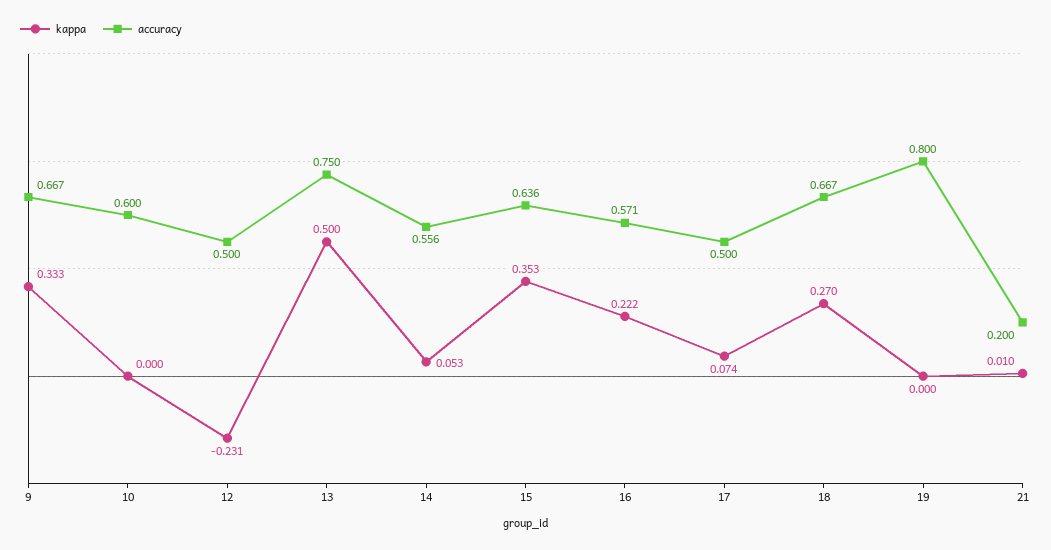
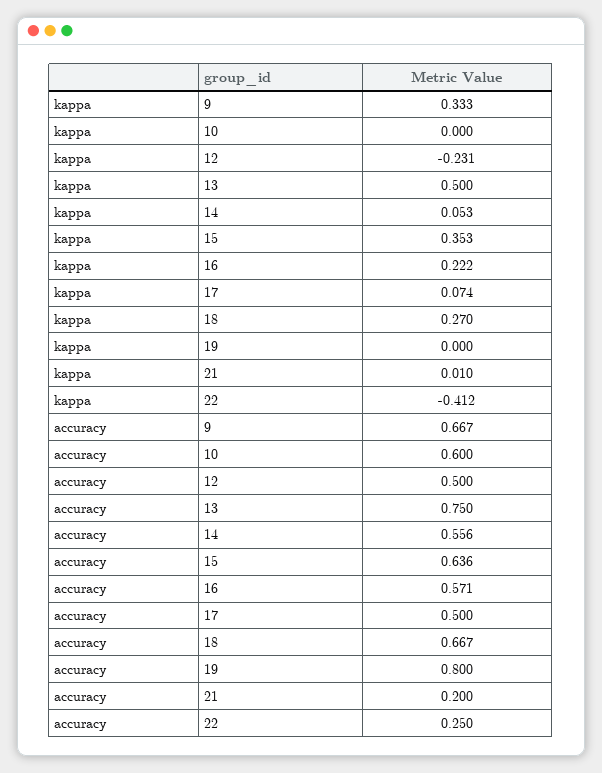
kappa, 22: none -> -0.412
accuracy, 22: none -> 0.25

